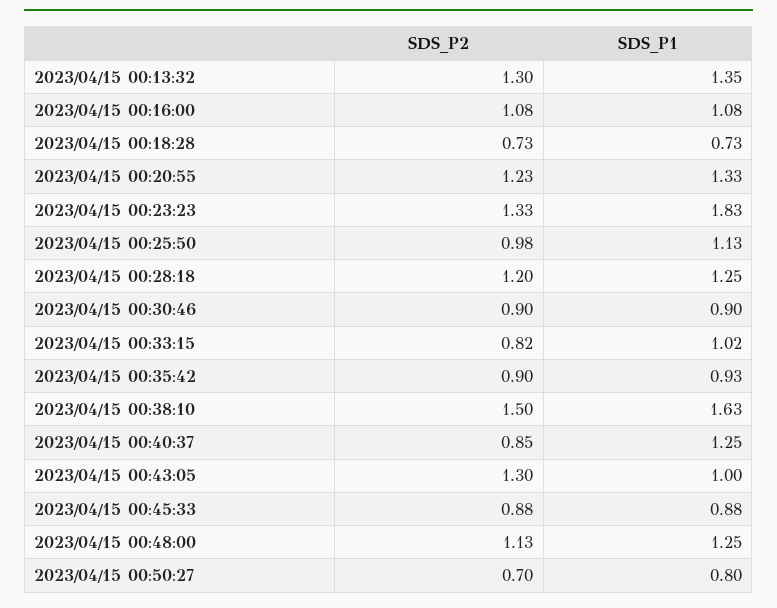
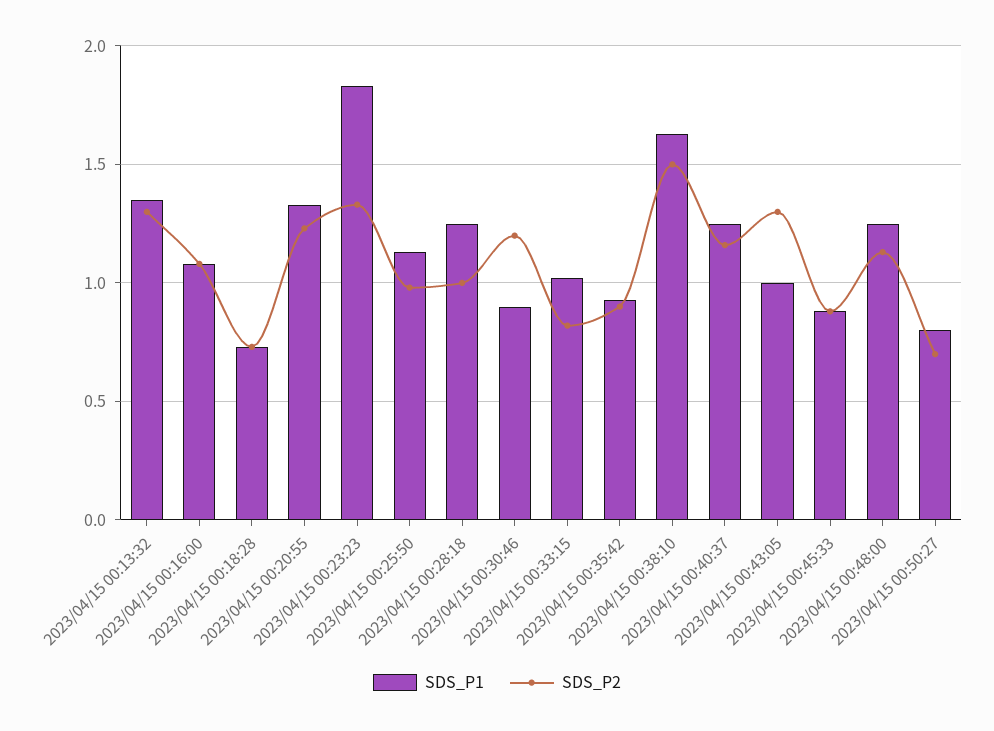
SDS_P2, 2023/04/15 00:28:18: 1.2 -> 1
SDS_P2, 2023/04/15 00:30:46: 0.9 -> 1.2
SDS_P2, 2023/04/15 00:40:37: 0.85 -> 1.15

